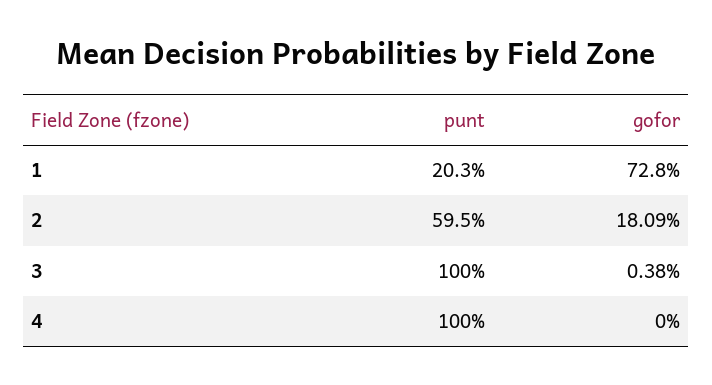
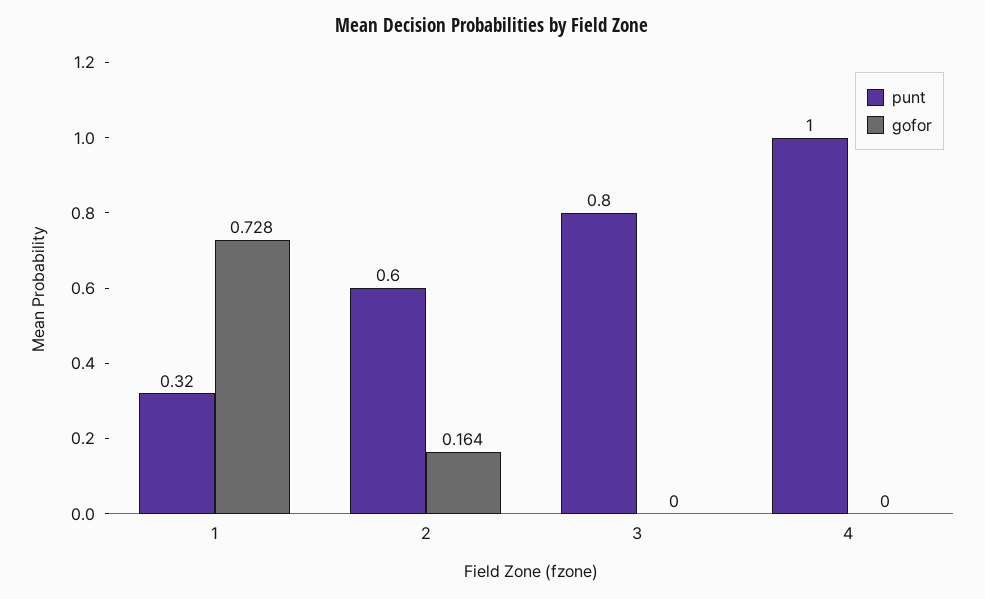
punt, 1: 0.203 -> 0.32
gofor, 2: 0.1809 -> 0.164
punt, 3: 1 -> 0.8
gofor, 3: 0.0038 -> 0

